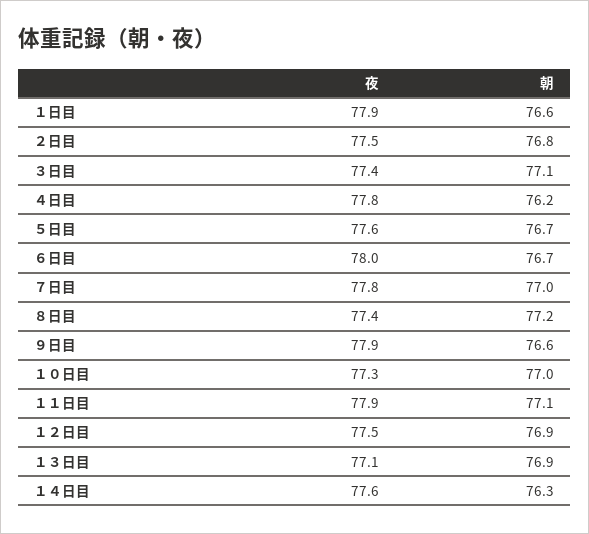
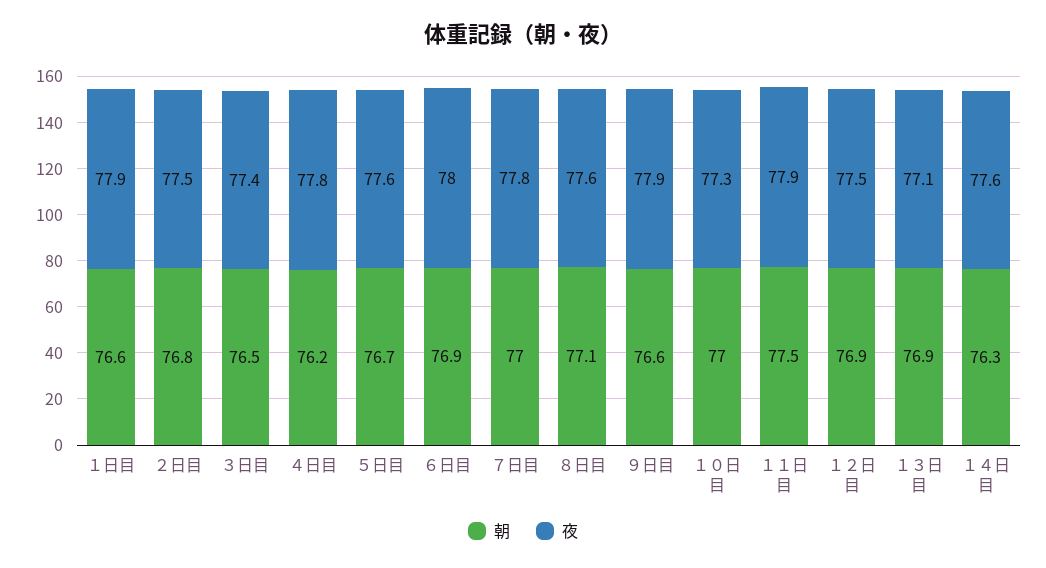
朝, ３日目: 77.1 -> 76.5
朝, ６日目: 76.7 -> 76.9
夜, ８日目: 77.4 -> 77.6
朝, ８日目: 77.2 -> 77.1
朝, １１日目: 77.1 -> 77.5

